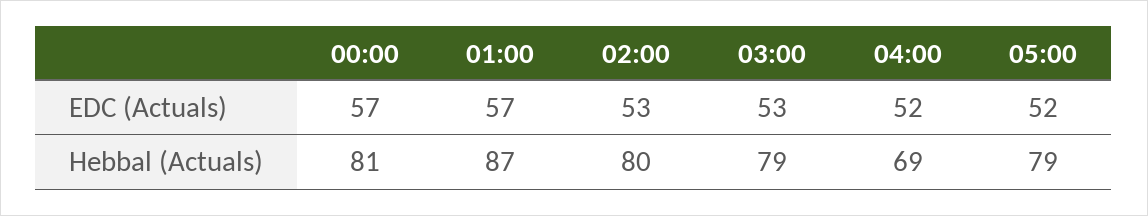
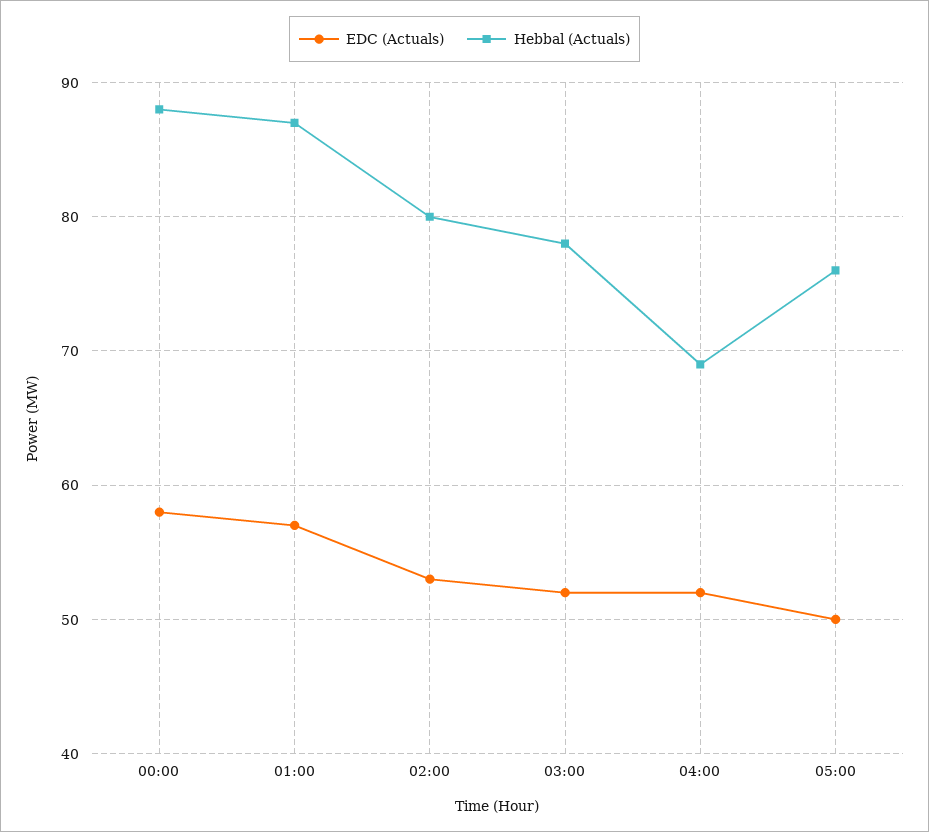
EDC (Actuals), 00:00: 57 -> 58
EDC (Actuals), 03:00: 53 -> 52
EDC (Actuals), 05:00: 52 -> 50
Hebbal (Actuals), 00:00: 81 -> 88
Hebbal (Actuals), 03:00: 79 -> 78
Hebbal (Actuals), 05:00: 79 -> 76

